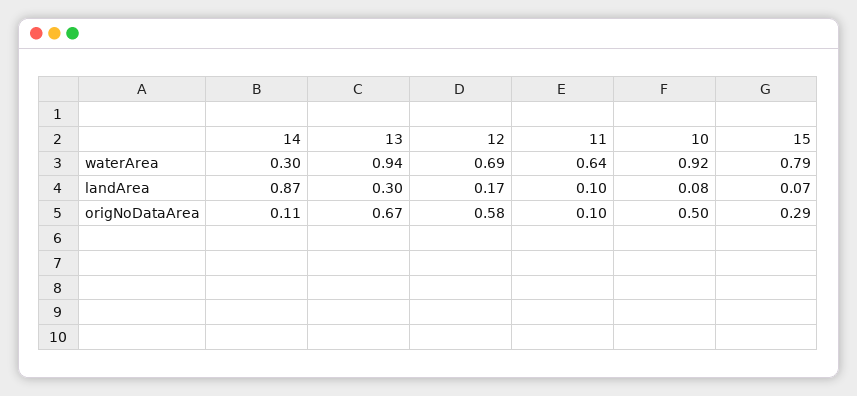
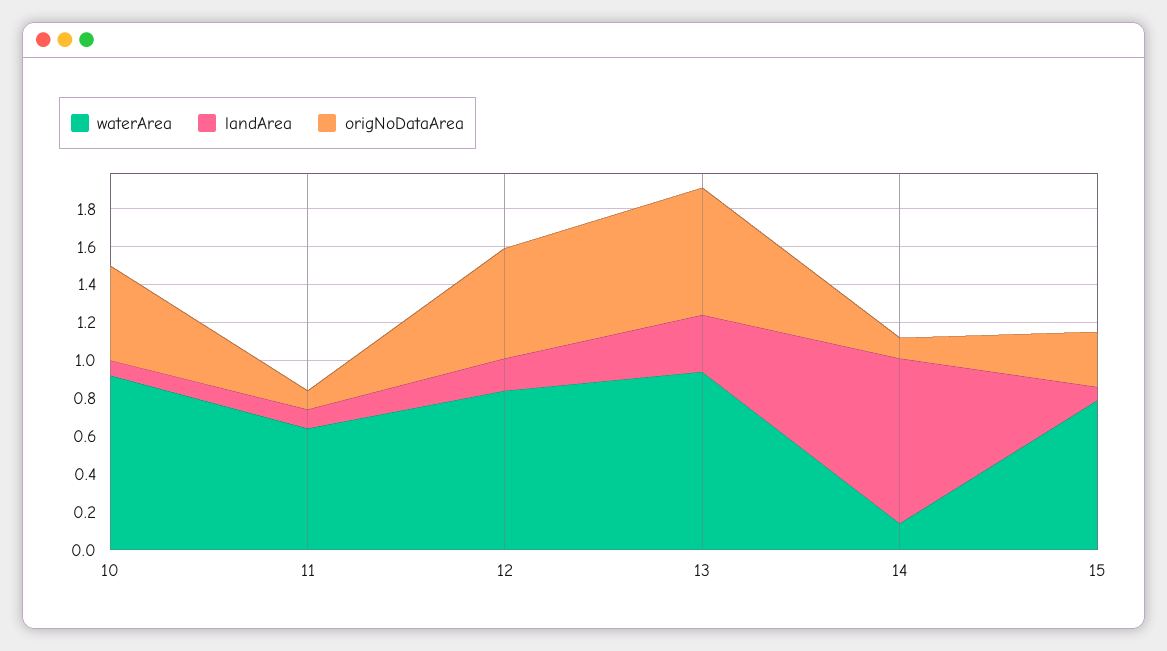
waterArea, 14: 0.3 -> 0.15
waterArea, 12: 0.69 -> 0.85

